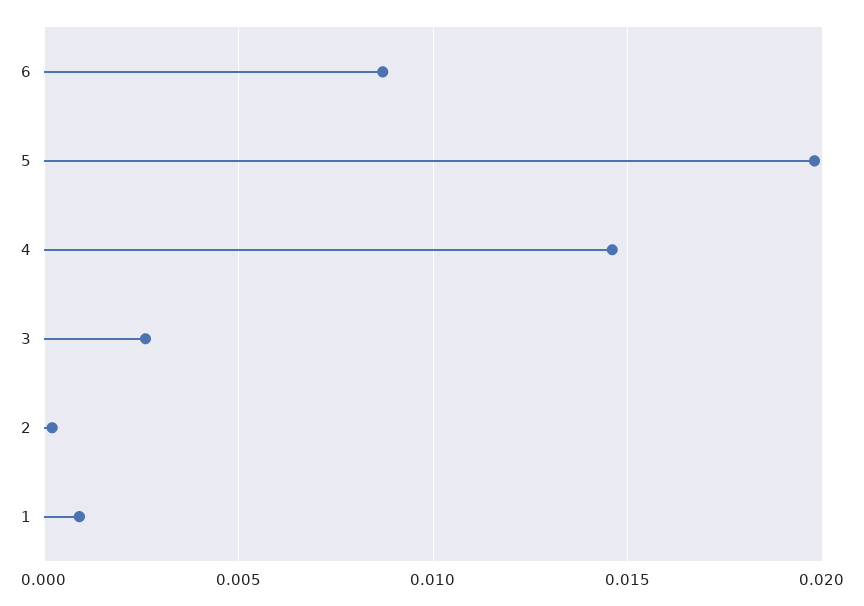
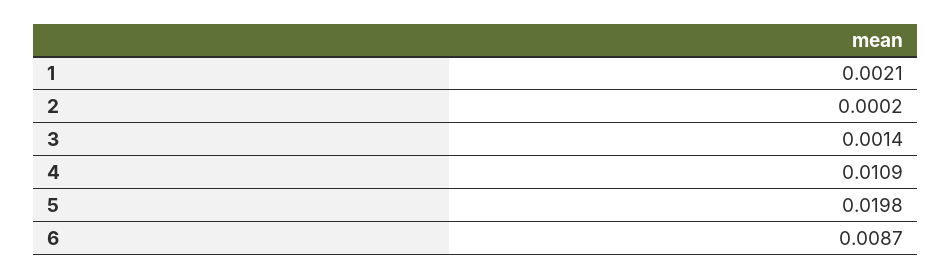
4: 0.0145 -> 0.0109
3: 0.0025 -> 0.0014
1: 0.001 -> 0.0021

